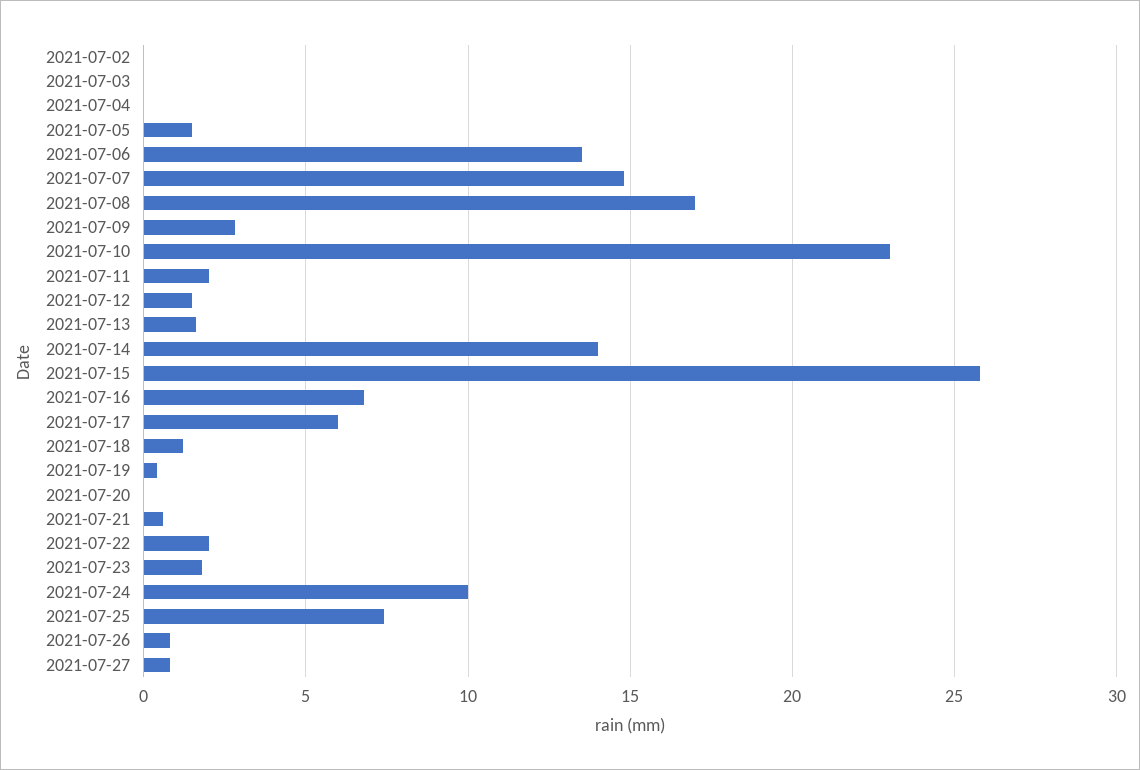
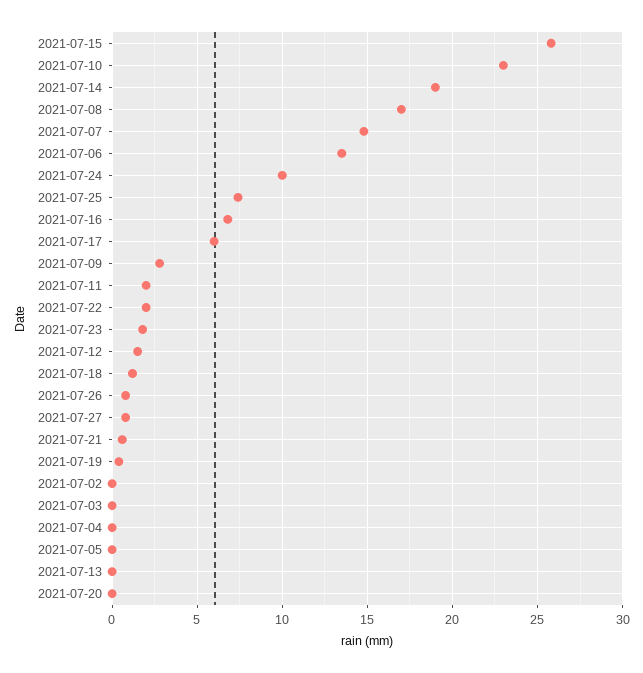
2021-07-05: 1.5 -> 0
2021-07-13: 1.5 -> 0
2021-07-14: 14 -> 19

